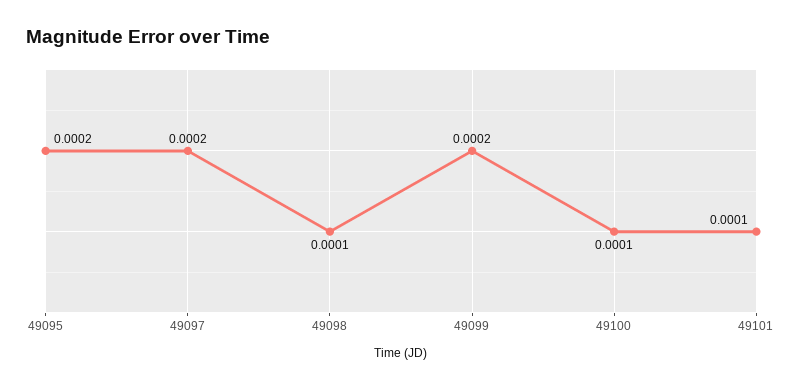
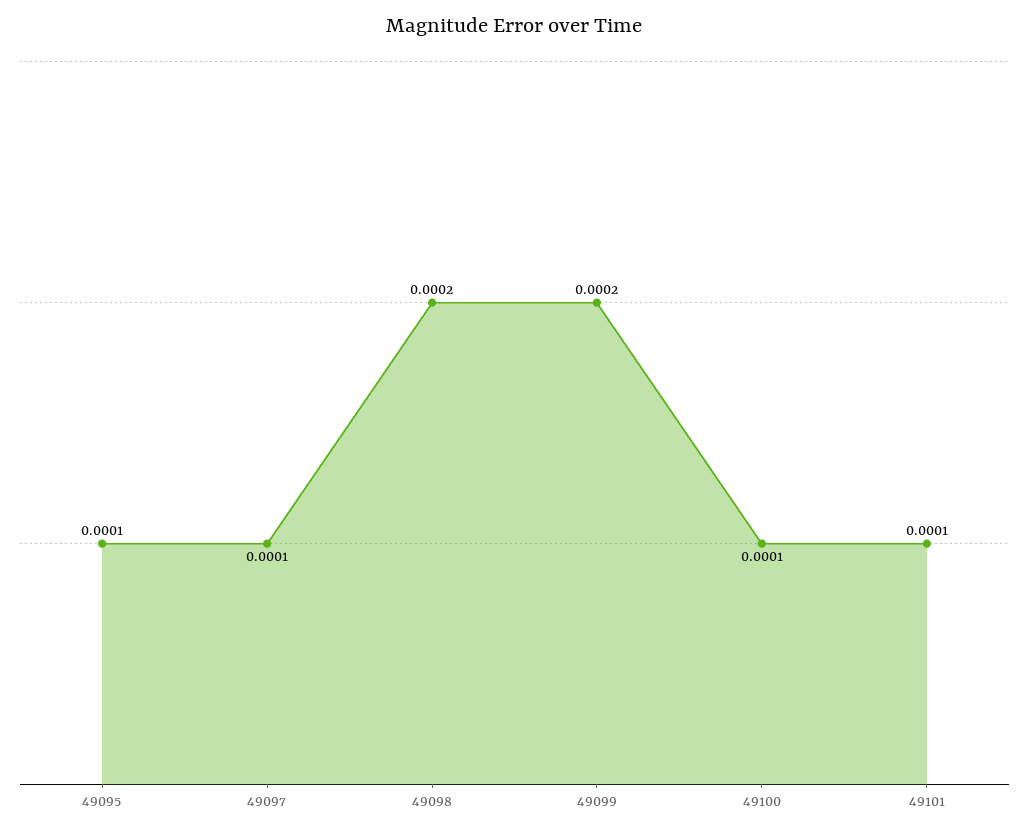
49095: 0.0002 -> 0.0001
49097: 0.0002 -> 0.0001
49098: 0.0001 -> 0.0002

